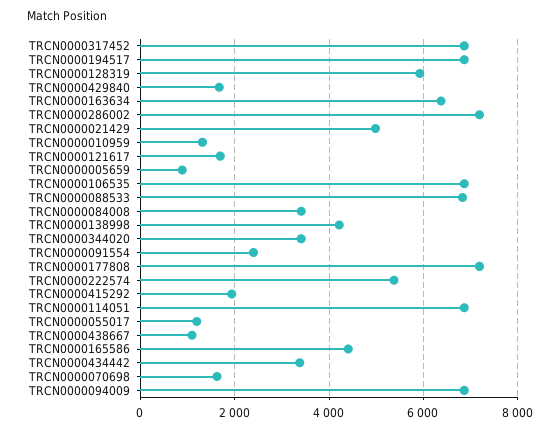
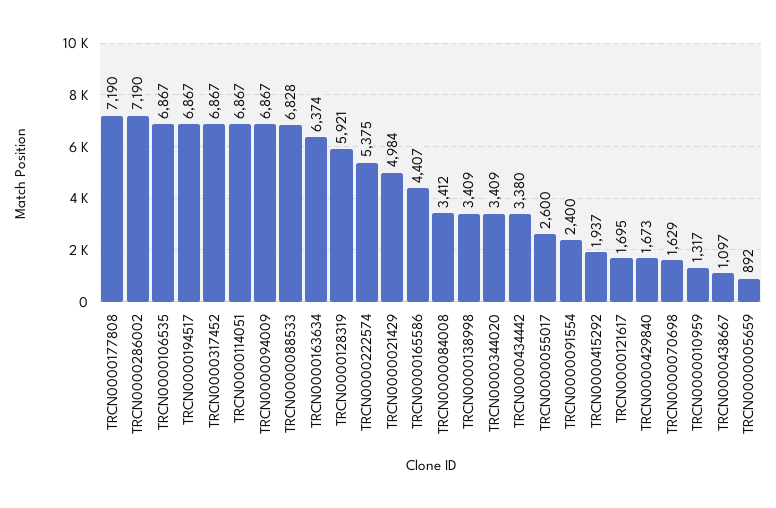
TRCN0000138998: 4200 -> 3409
TRCN0000055017: 1200 -> 2600

